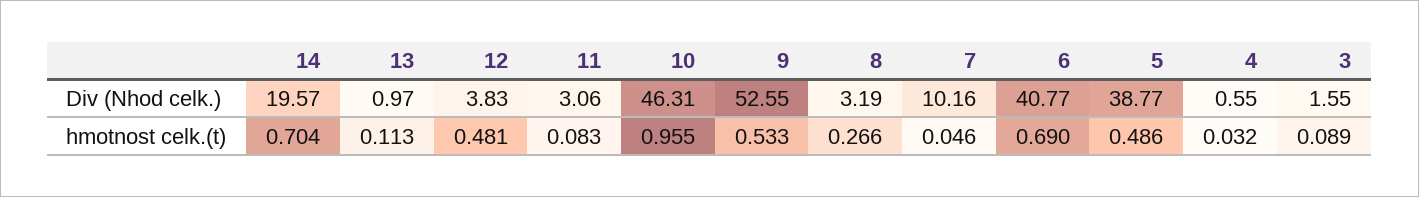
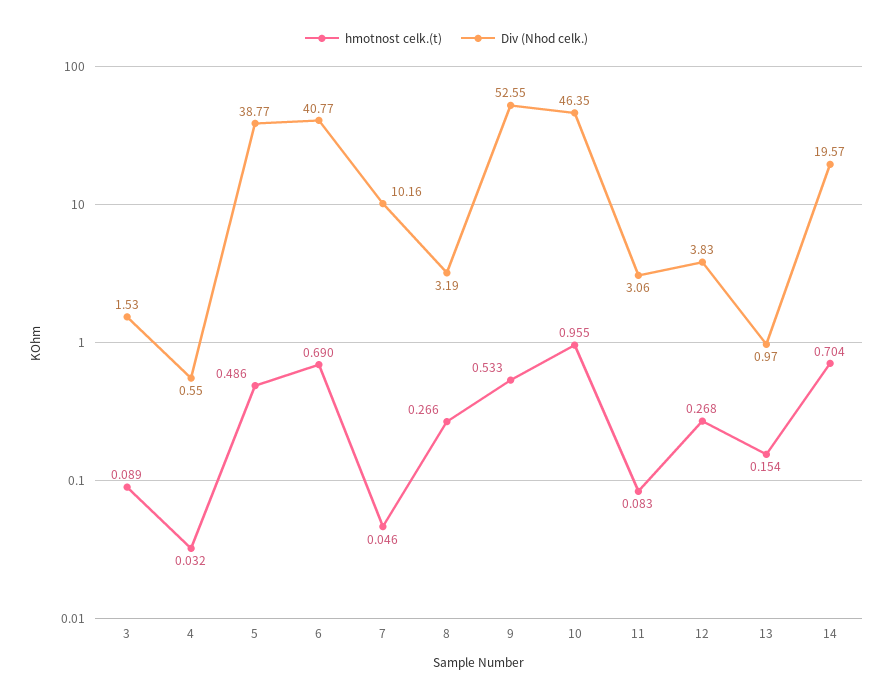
Div (Nhod celk.), 10: 46.31 -> 46.35
Div (Nhod celk.), 3: 1.55 -> 1.53
hmotnost celk.(t), 13: 0.113 -> 0.154
hmotnost celk.(t), 12: 0.481 -> 0.268

